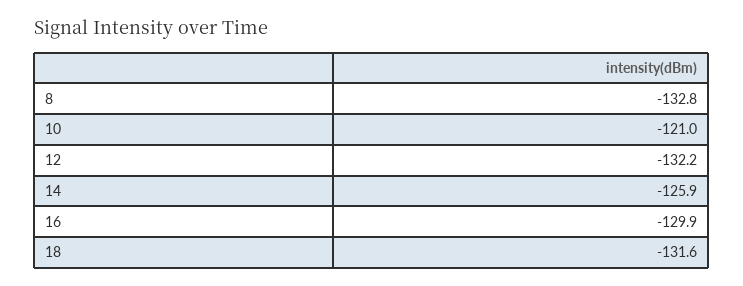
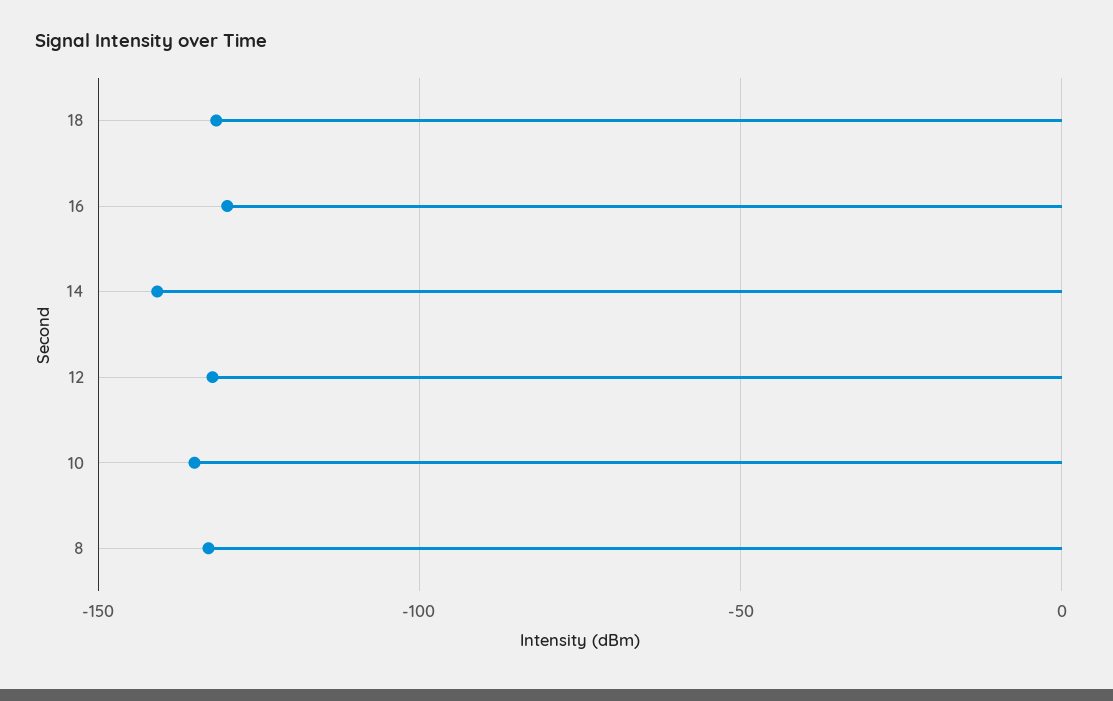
10: -121 -> -135
14: -125.9 -> -140

